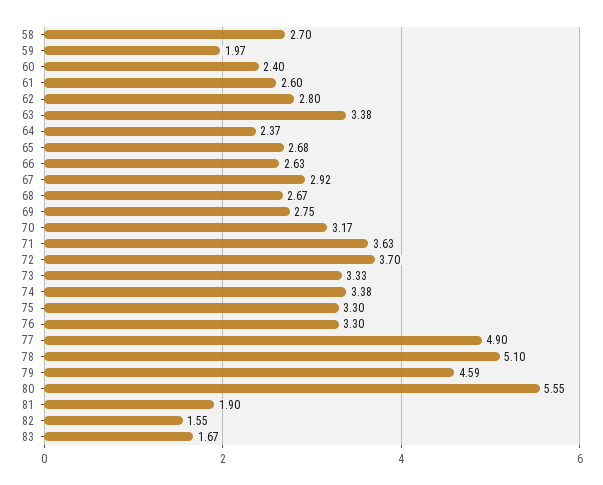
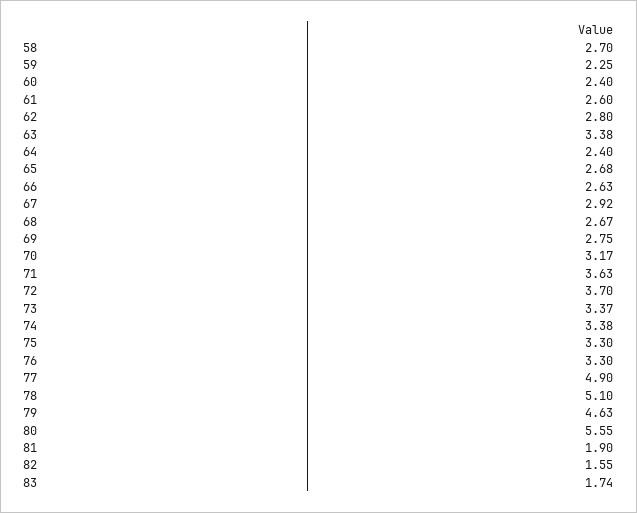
59: 1.97 -> 2.25
64: 2.37 -> 2.4
73: 3.33 -> 3.37
79: 4.59 -> 4.63
83: 1.67 -> 1.74

